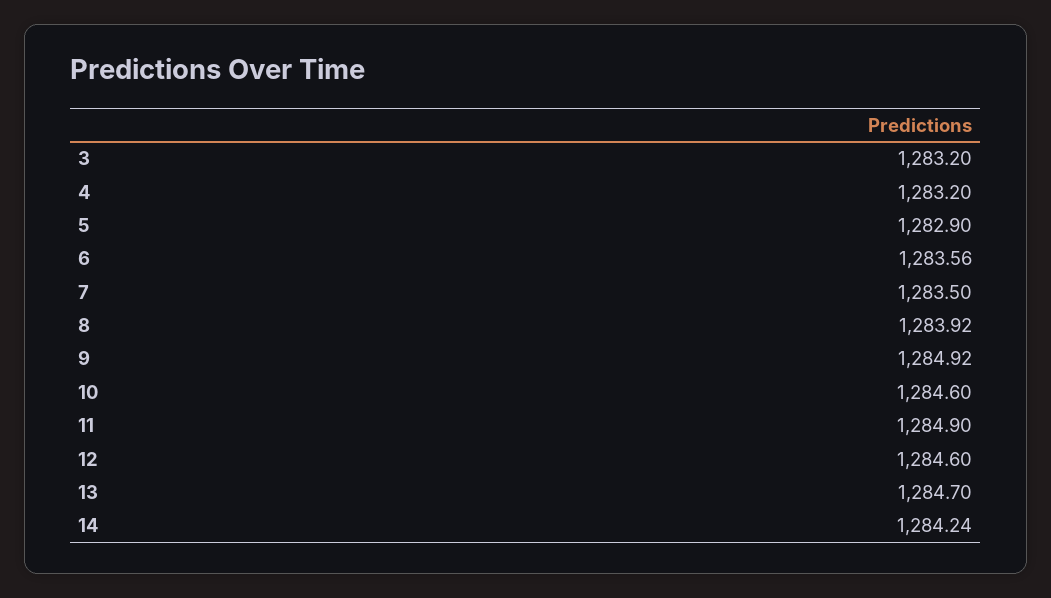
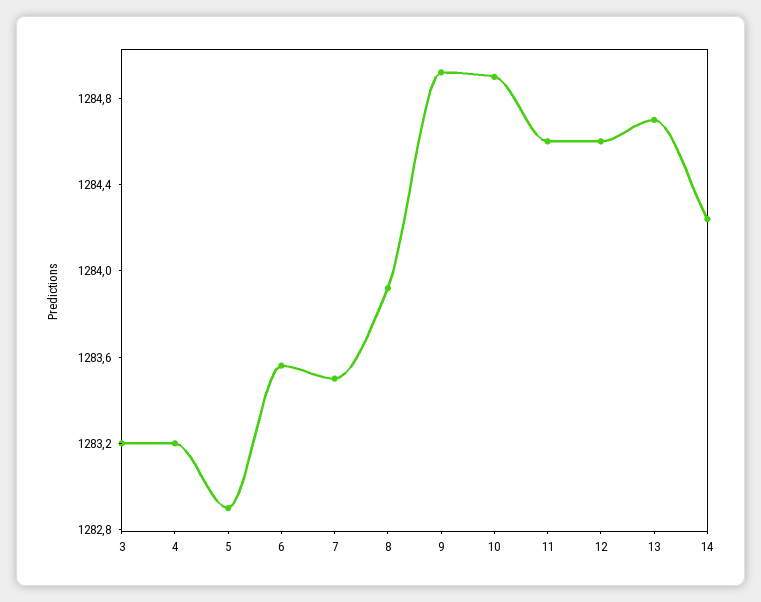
10: 1284.6 -> 1284.9
11: 1284.9 -> 1284.6

